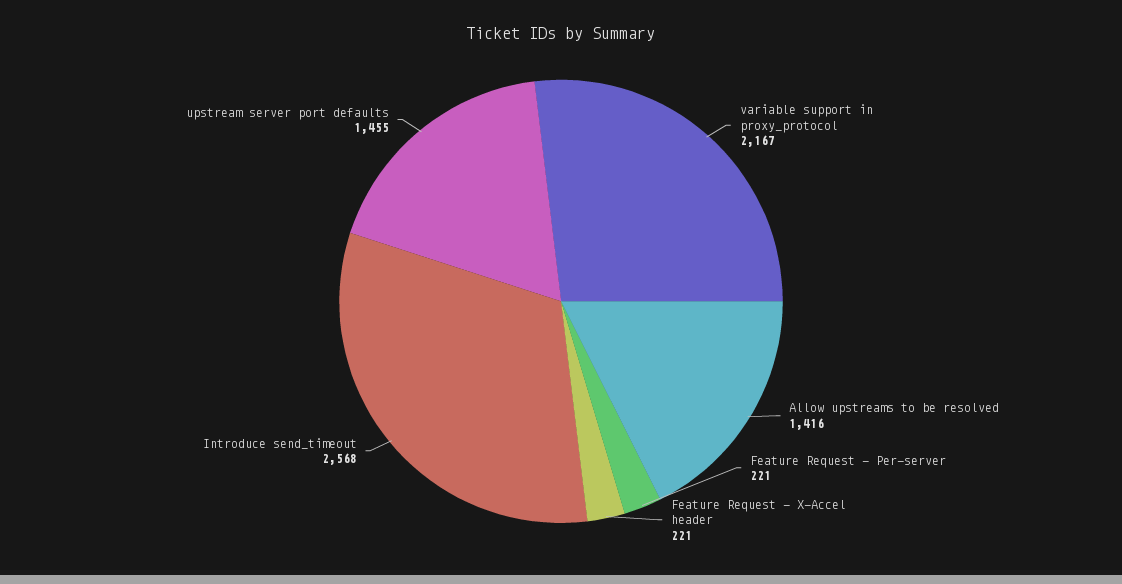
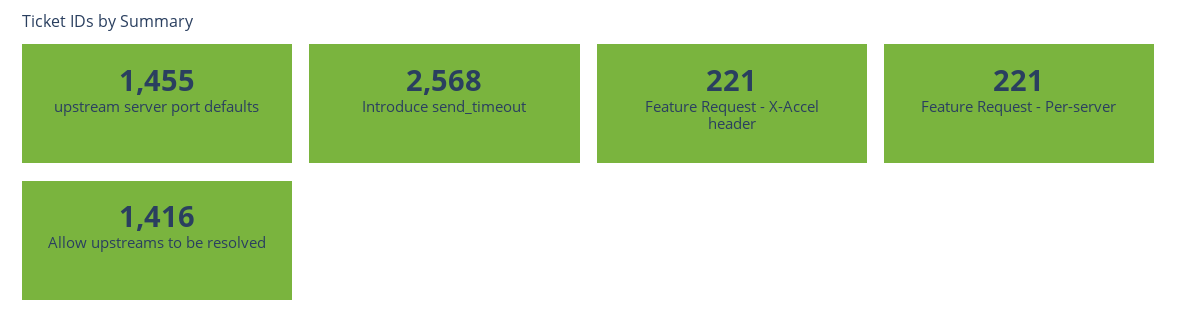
variable support in proxy_protocol: 2167 -> none

